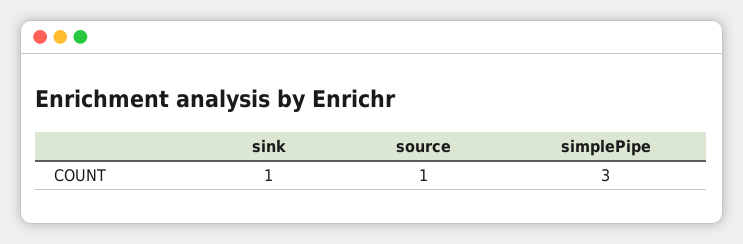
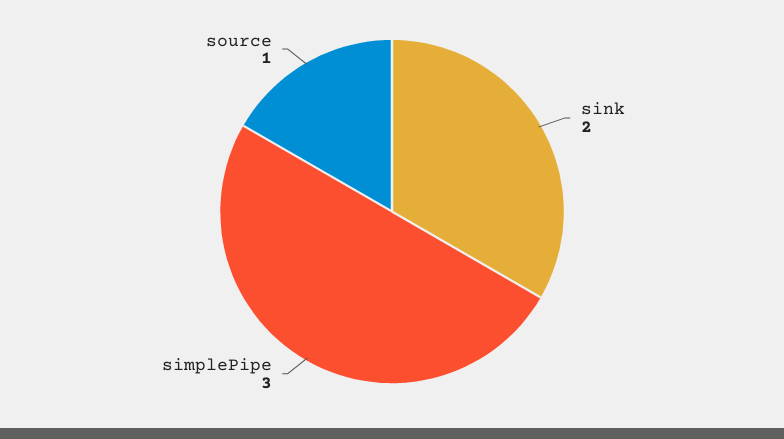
sink: 1 -> 2

